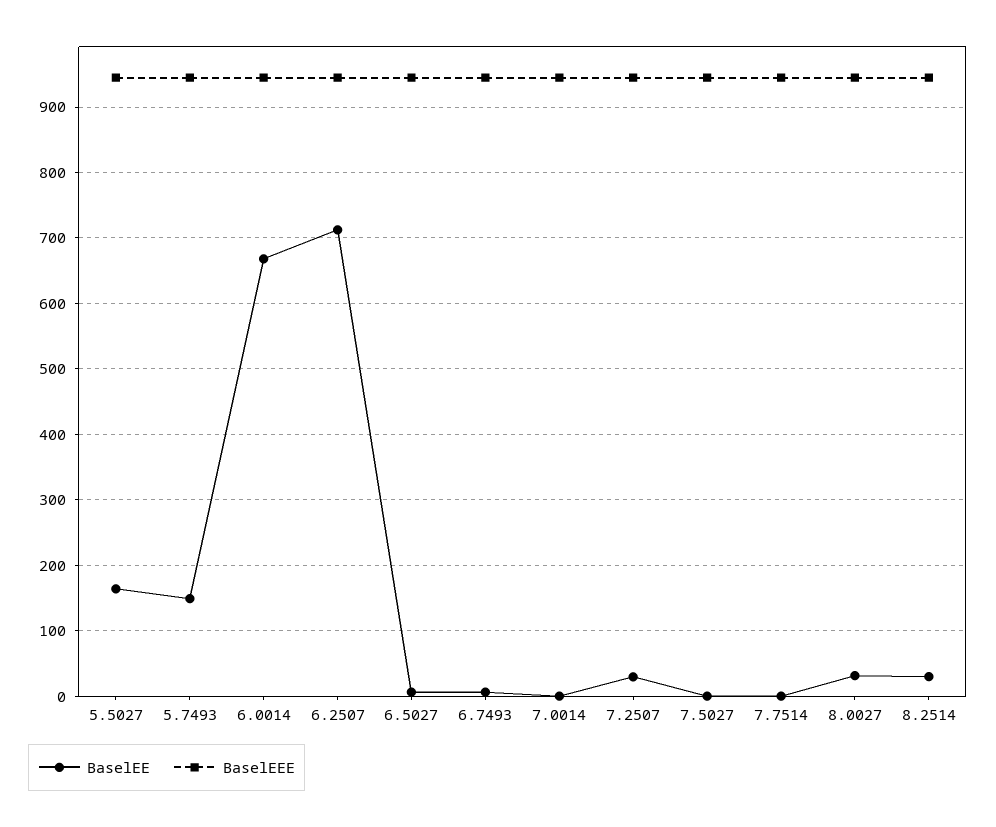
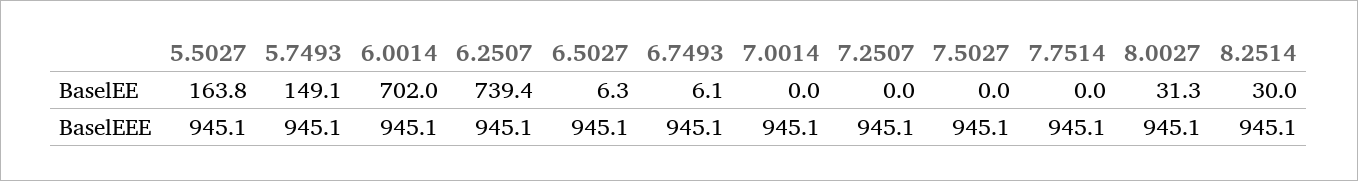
BaselEE, 6.0014: 670 -> 702
BaselEE, 6.2507: 710 -> 739.4
BaselEE, 7.2507: 30 -> 0

